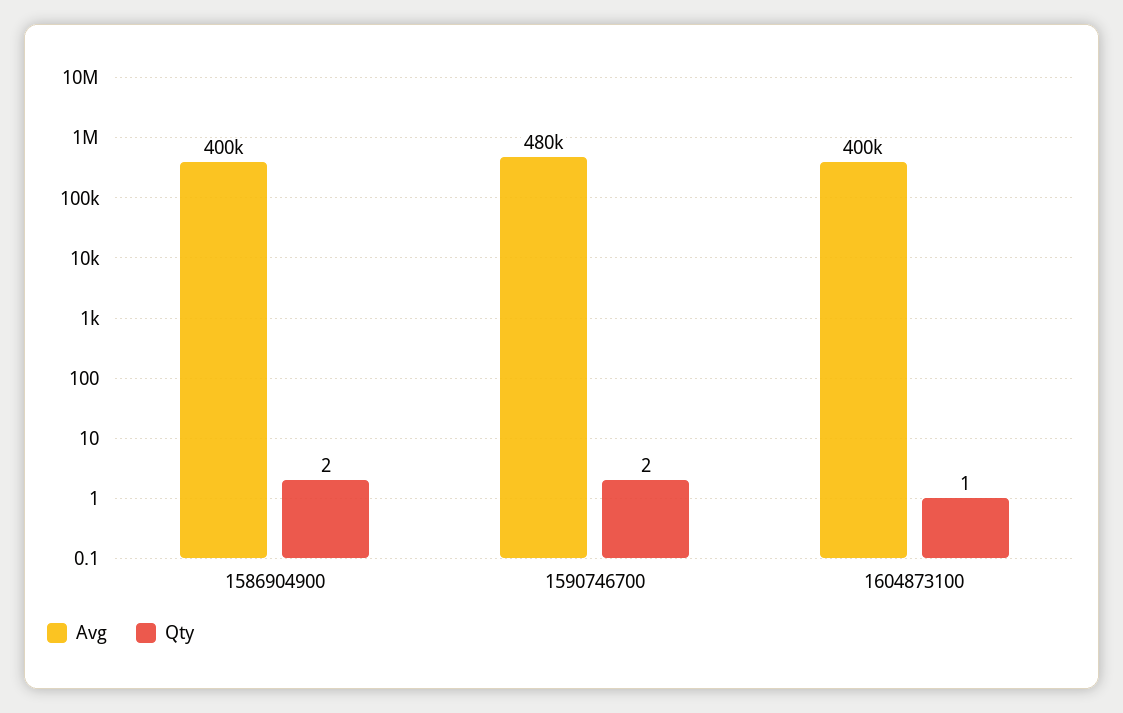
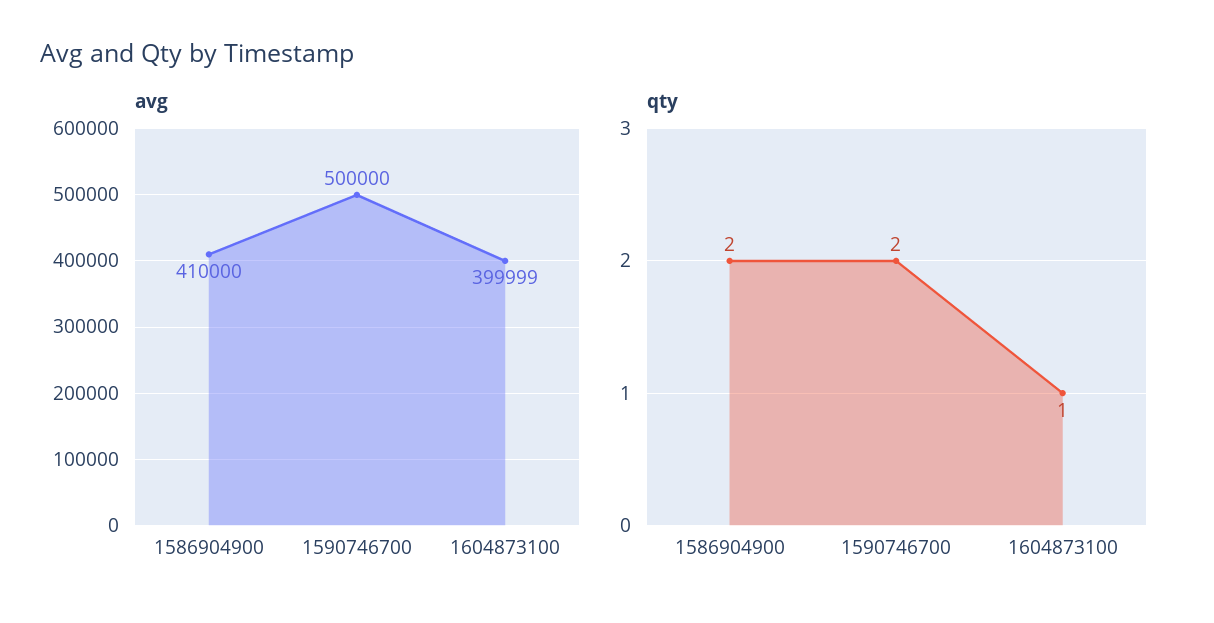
Avg, 1586904900: 400000 -> 410000
Avg, 1590746700: 480000 -> 500000

